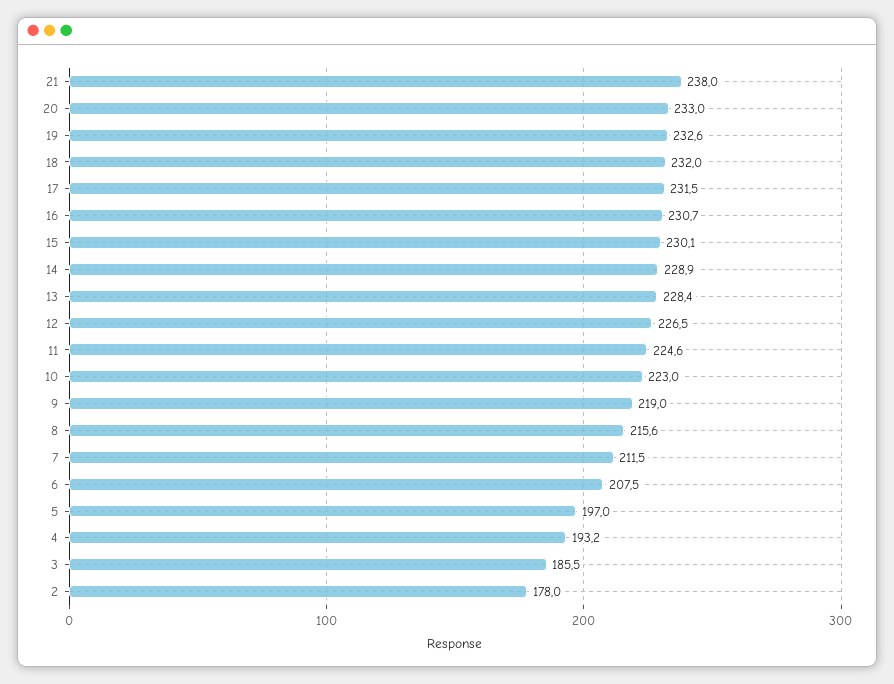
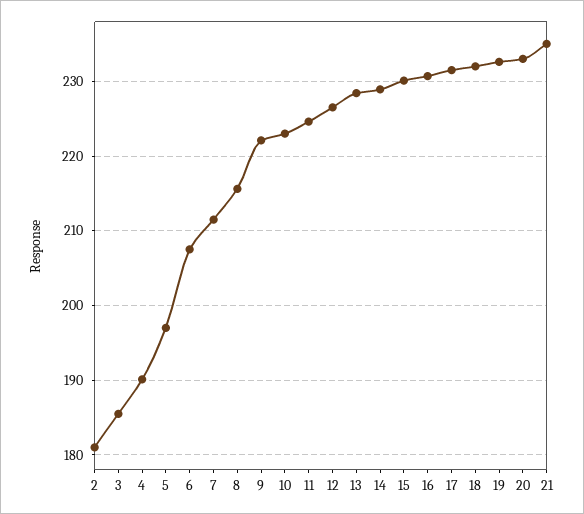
21: 238 -> 235
9: 219 -> 222
4: 193.2 -> 190
2: 178 -> 181

